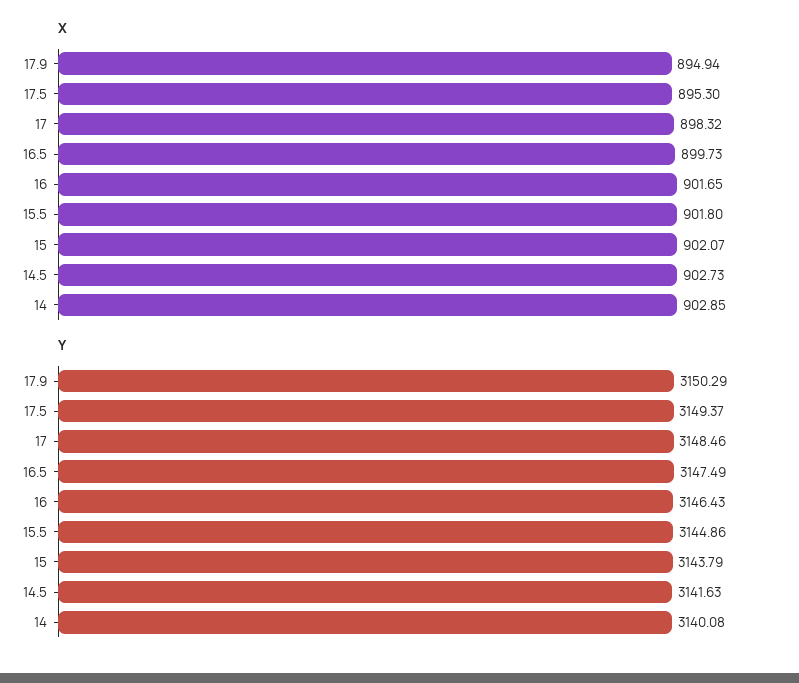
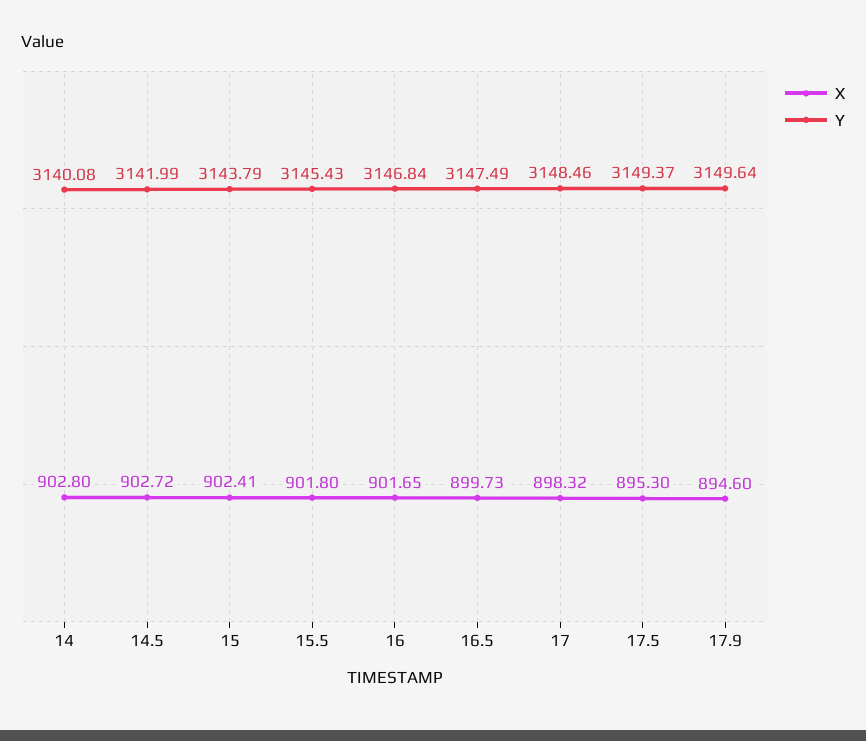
X, 17.9: 894.94 -> 894.6
X, 15: 902.07 -> 902.41
X, 14.5: 902.73 -> 902.72
X, 14: 902.85 -> 902.8
Y, 17.9: 3150.29 -> 3149.64
Y, 16: 3146.43 -> 3146.84
Y, 15.5: 3144.86 -> 3145.43
Y, 14.5: 3141.63 -> 3141.99

